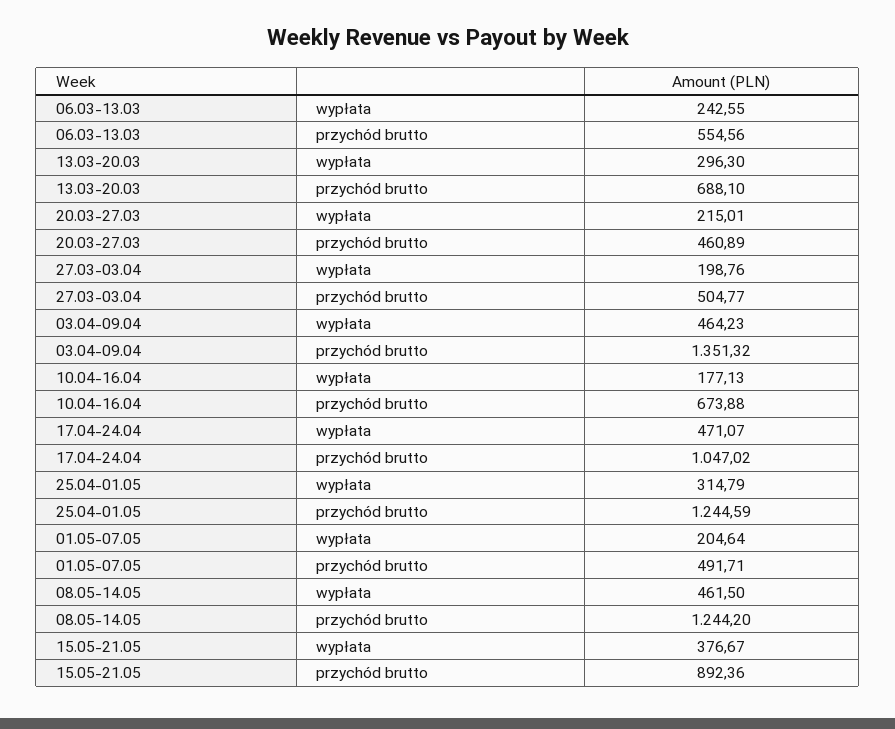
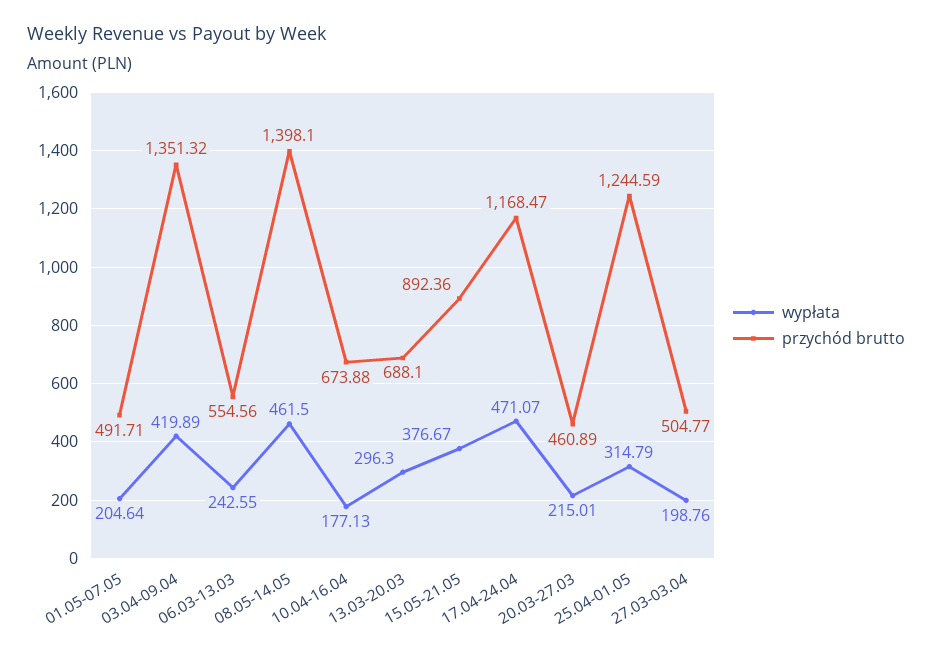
wypłata, 03.04-09.04: 464.23 -> 419.89
przychód brutto, 17.04-24.04: 1047.02 -> 1168.47
przychód brutto, 08.05-14.05: 1244.2 -> 1398.1

